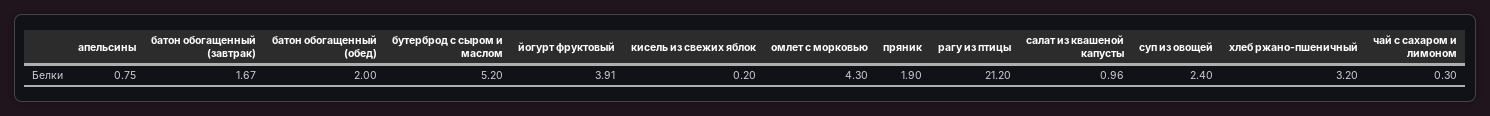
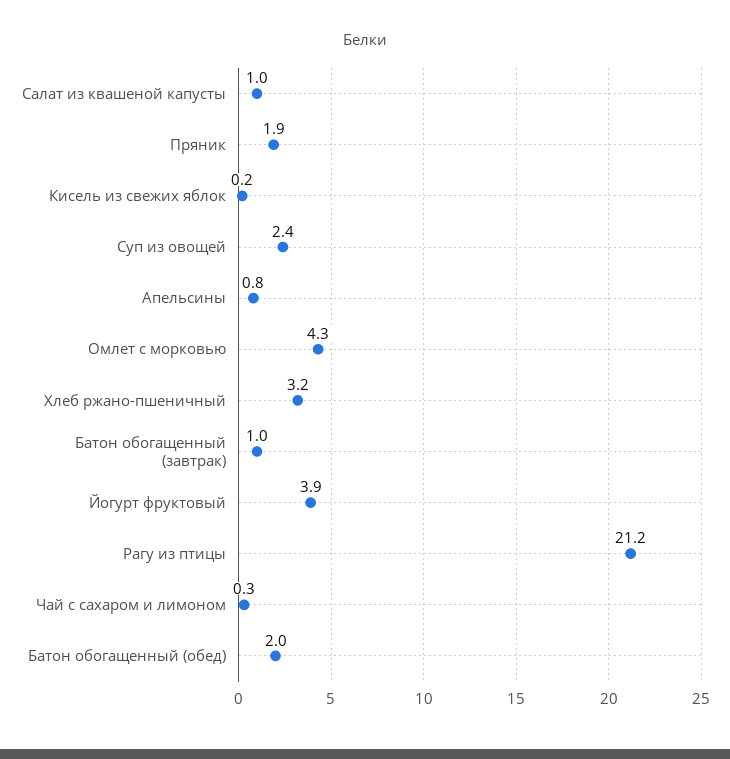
батон обогащенный (завтрак): 1.67 -> 1
бутерброд с сыром и маслом: 5.2 -> none

